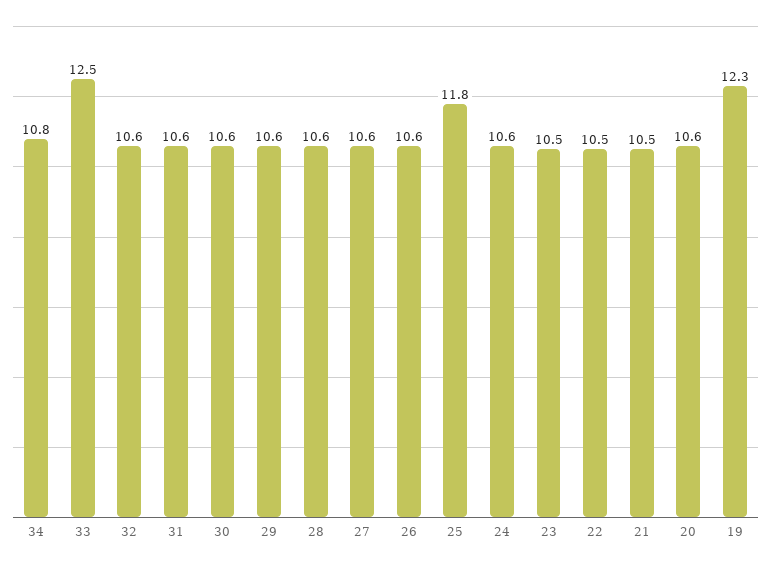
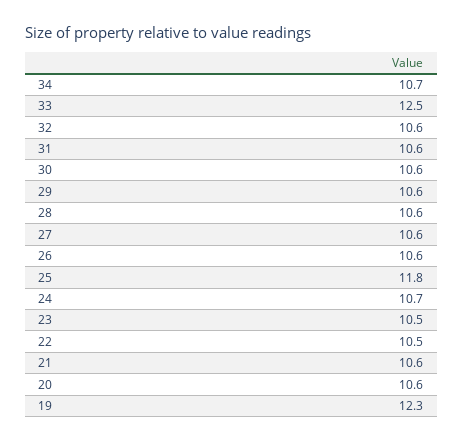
34: 10.8 -> 10.7
24: 10.6 -> 10.7
21: 10.5 -> 10.6

